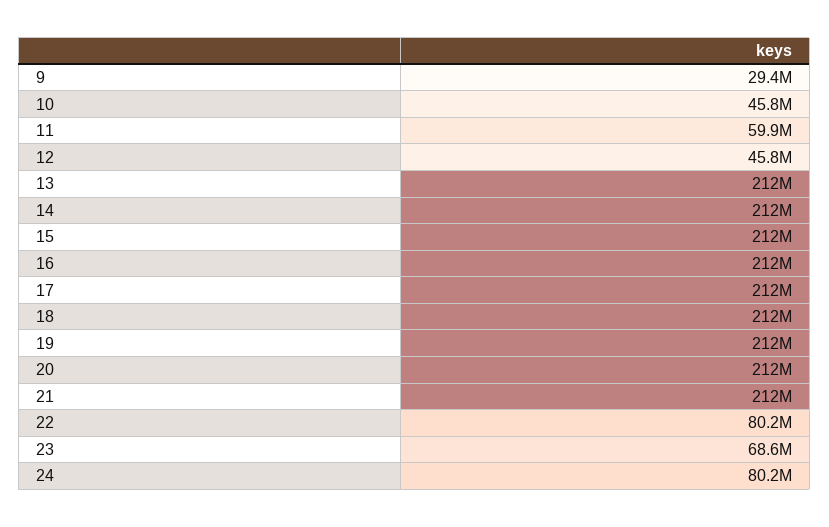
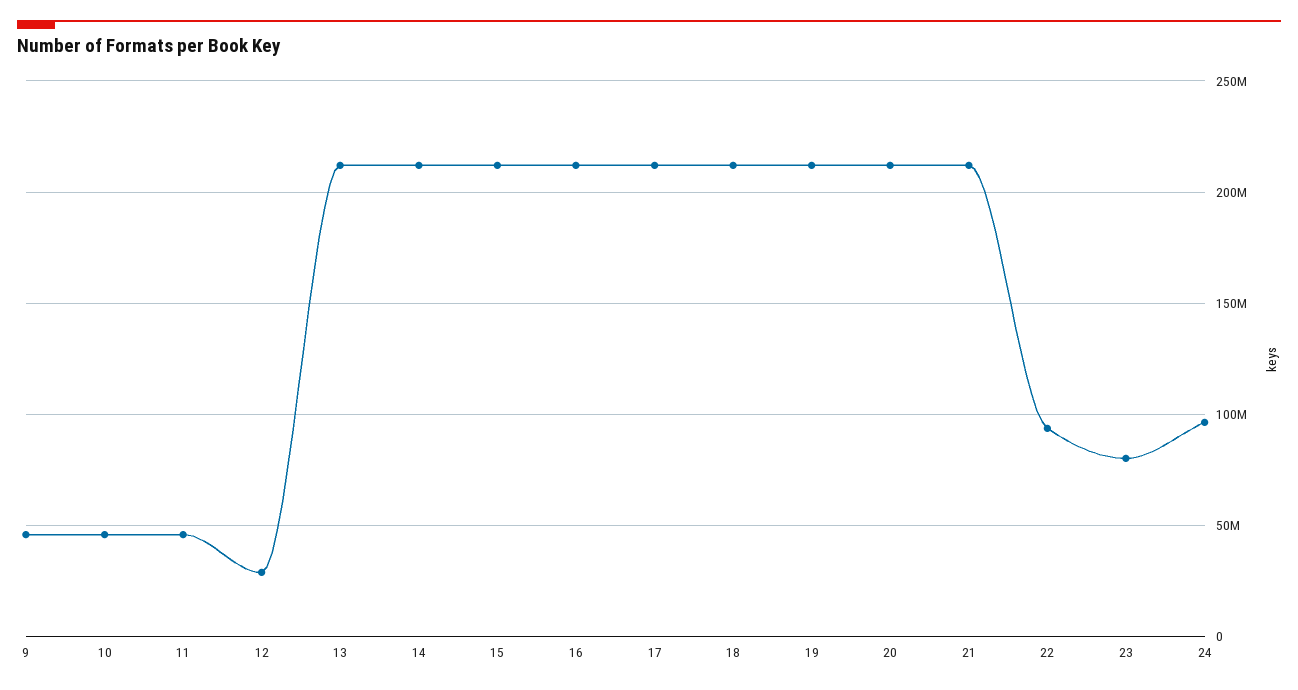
9: 29400000 -> 45000000
11: 59900000 -> 45000000
12: 45800000 -> 30000000
22: 80200000 -> 95000000
23: 68600000 -> 80000000
24: 80200000 -> 95000000

